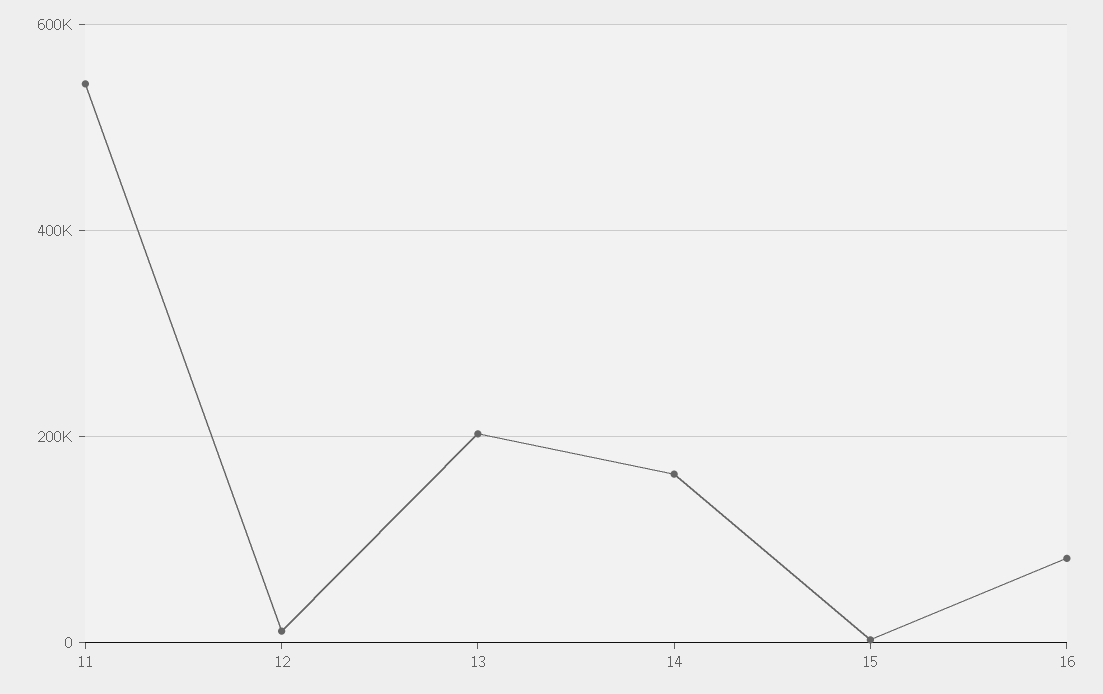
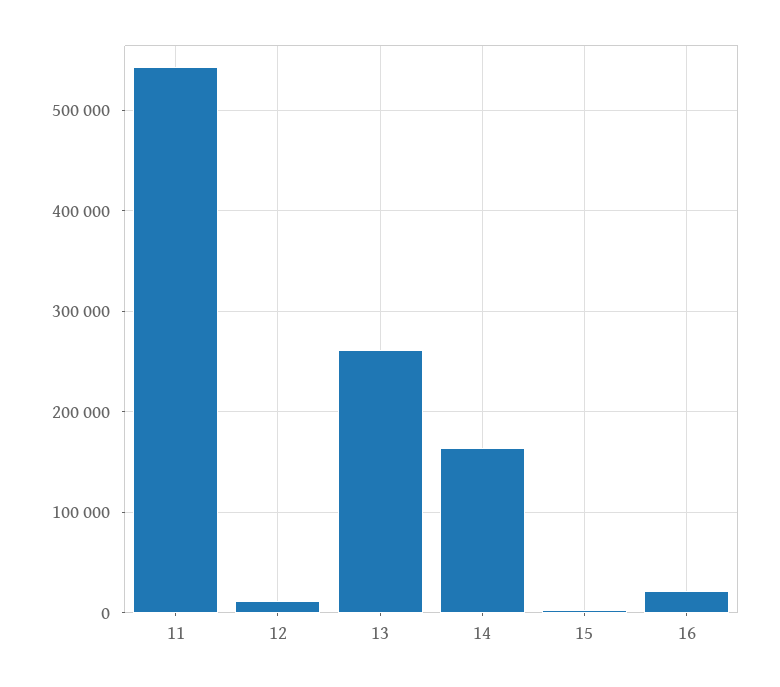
13: 200000 -> 260000
16: 80000 -> 20000

